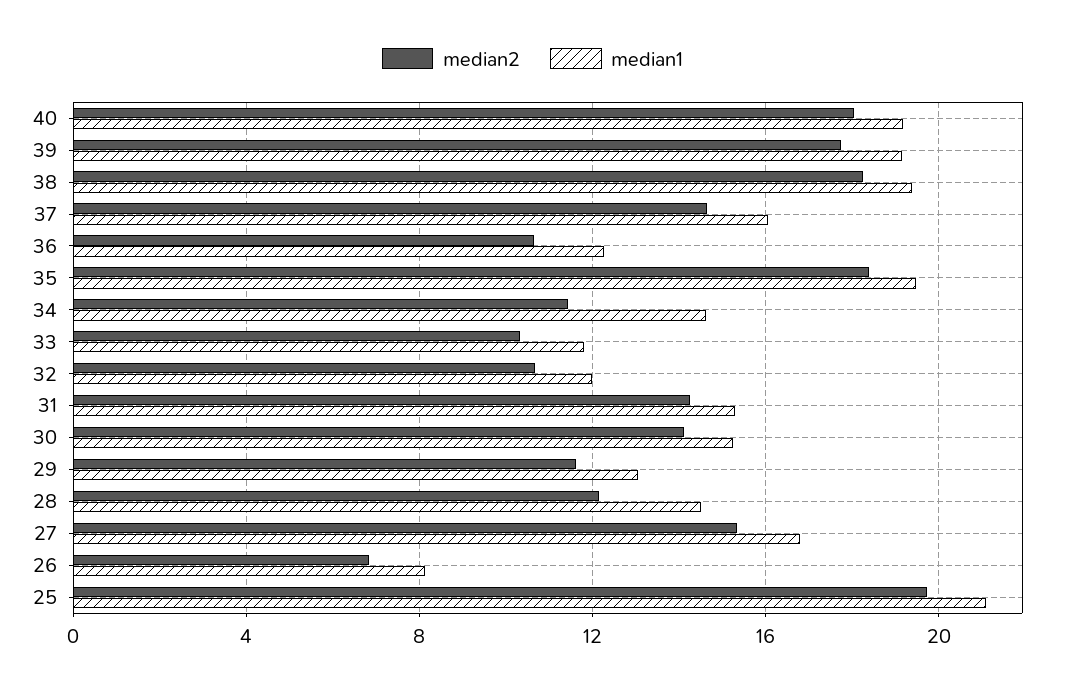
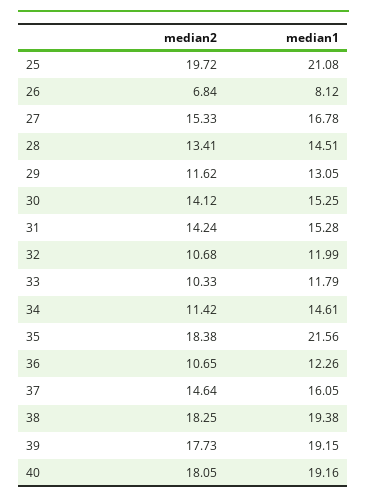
median1, 35: 19.5 -> 21.56
median2, 28: 12 -> 13.41

